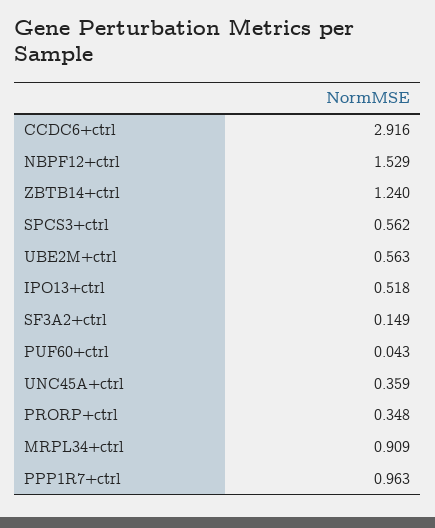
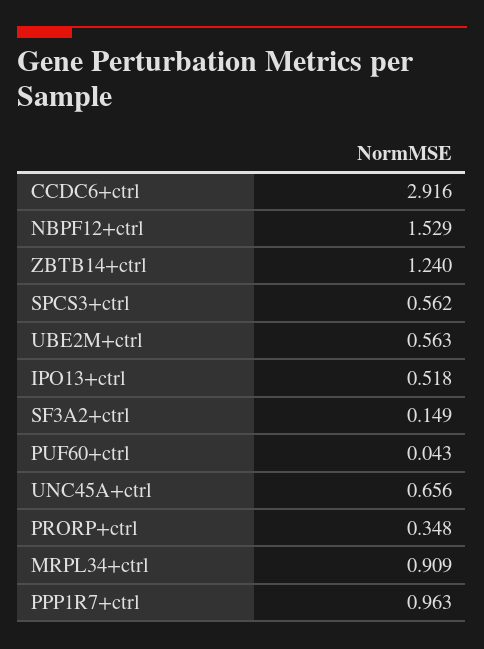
UNC45A+ctrl: 0.359 -> 0.656

